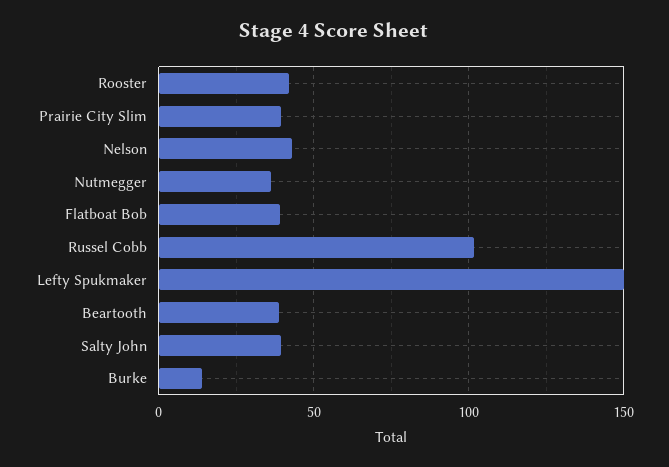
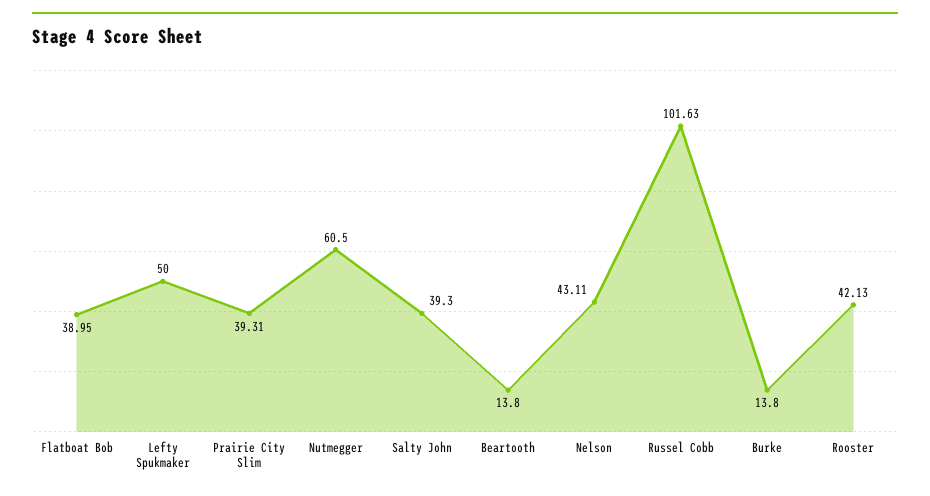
Nutmegger: 35 -> 60.5
Lefty Spukmaker: 150 -> 50
Beartooth: 40 -> 13.8

